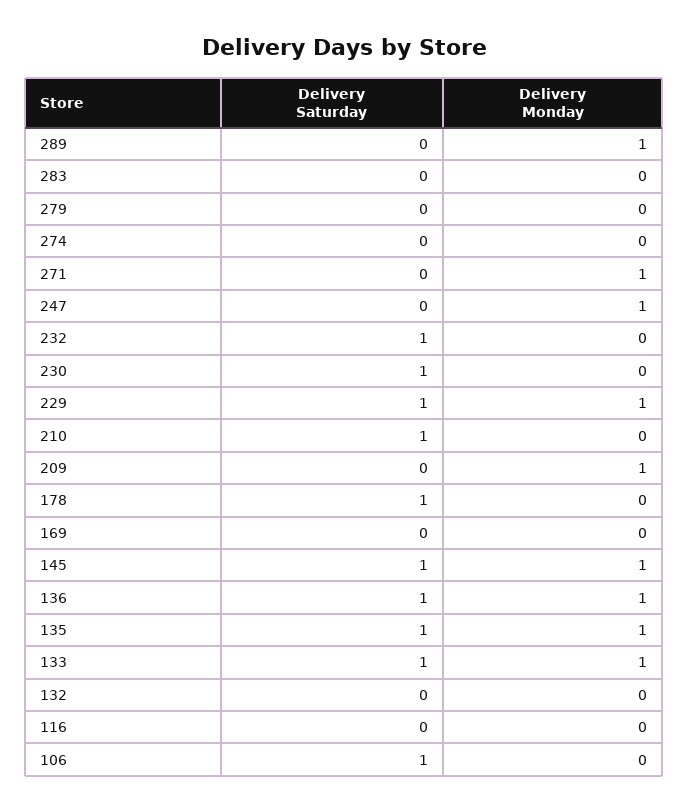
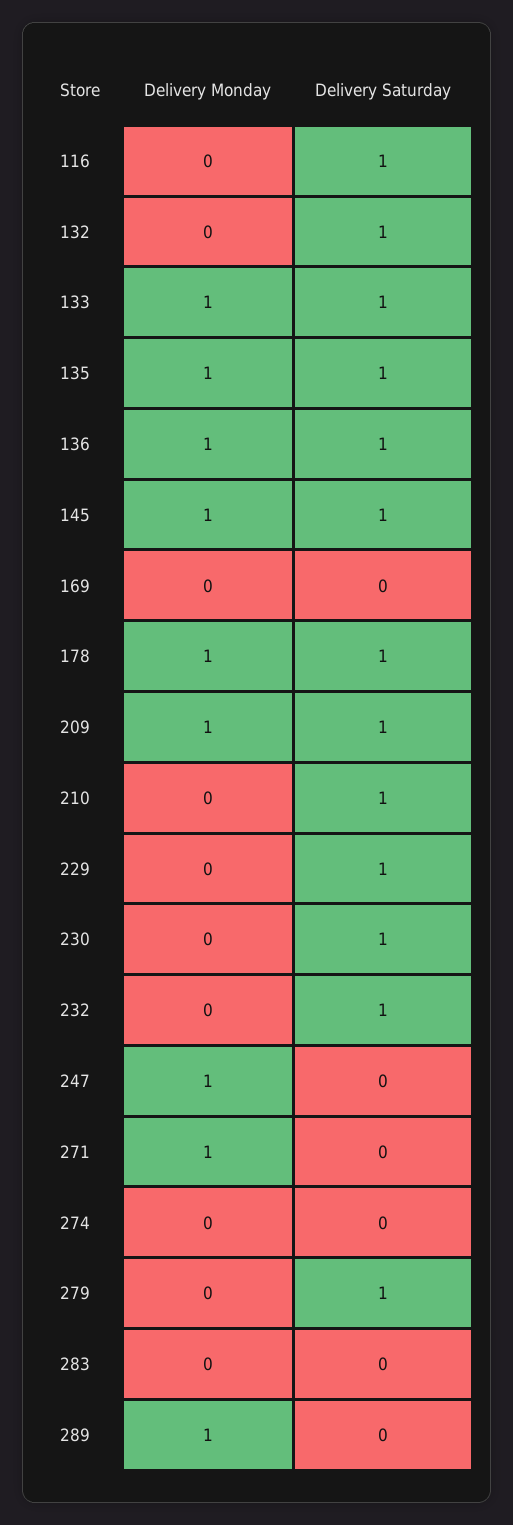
Delivery Saturday, 279: 0 -> 1
Delivery Monday, 229: 1 -> 0
Delivery Saturday, 209: 0 -> 1
Delivery Monday, 178: 0 -> 1
Delivery Saturday, 132: 0 -> 1
Delivery Saturday, 116: 0 -> 1
Delivery Saturday, 106: 1 -> none
Delivery Monday, 106: 0 -> none

